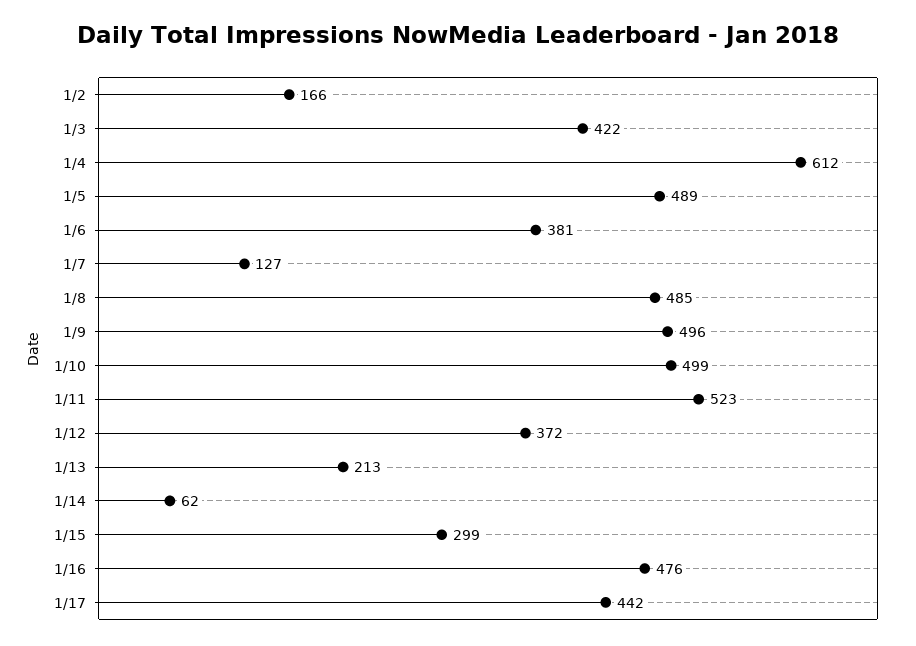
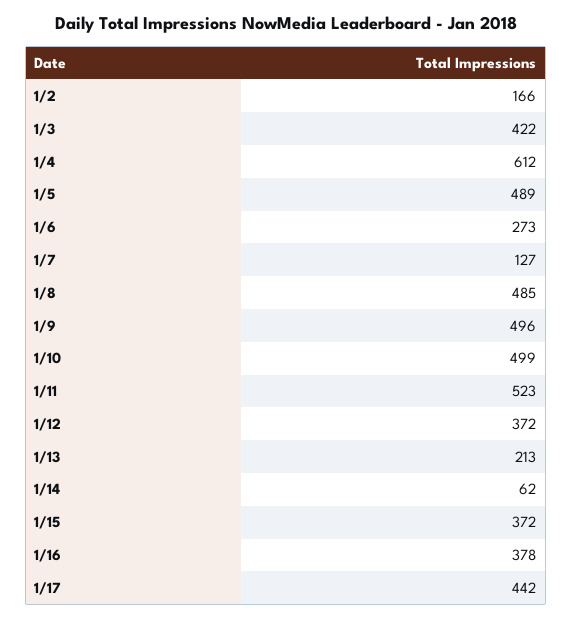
1/6: 381 -> 273
1/15: 299 -> 372
1/16: 476 -> 378

